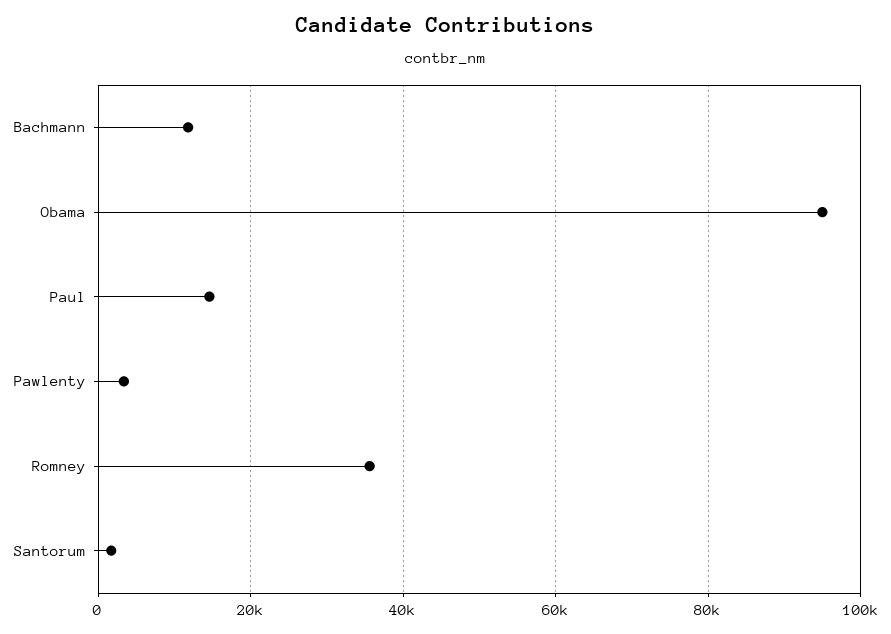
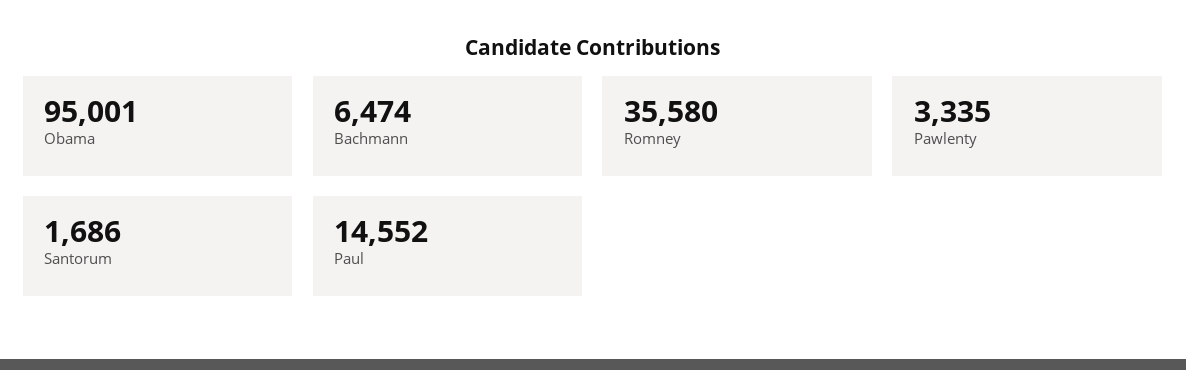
Bachmann: 12000 -> 6474

